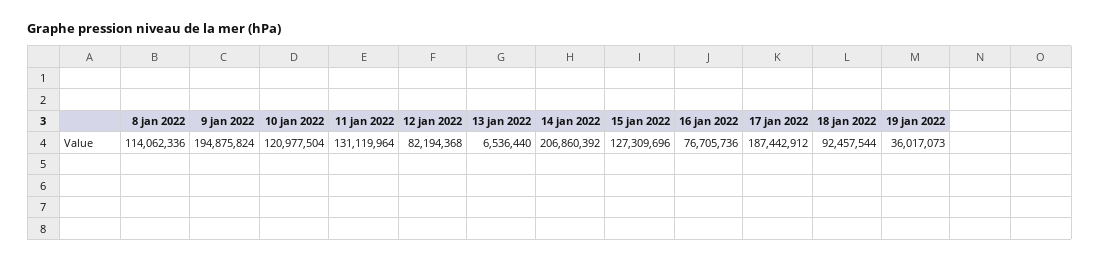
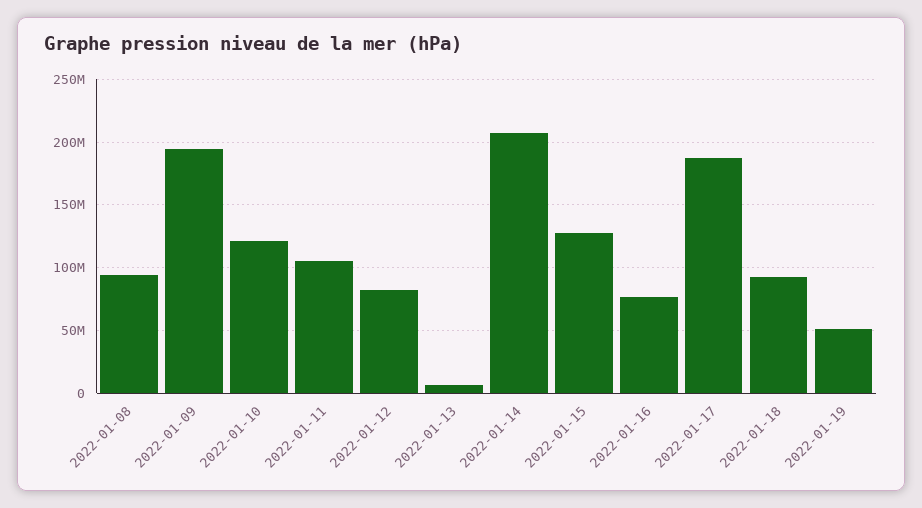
8 jan 2022: 114062336 -> 95000000
11 jan 2022: 131119964 -> 105000000
19 jan 2022: 36017073 -> 50000000

